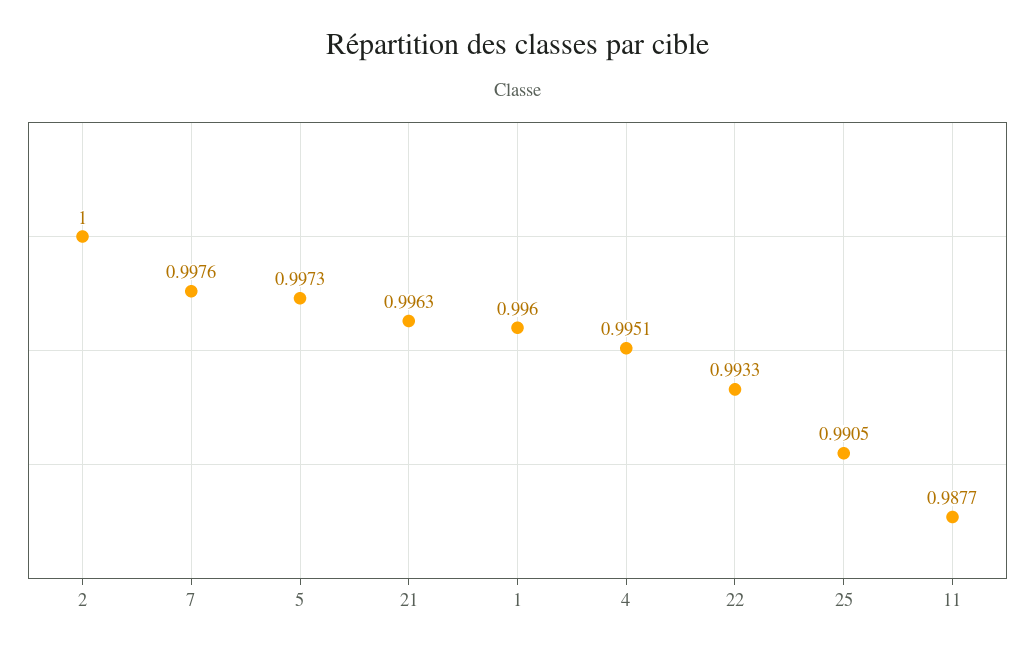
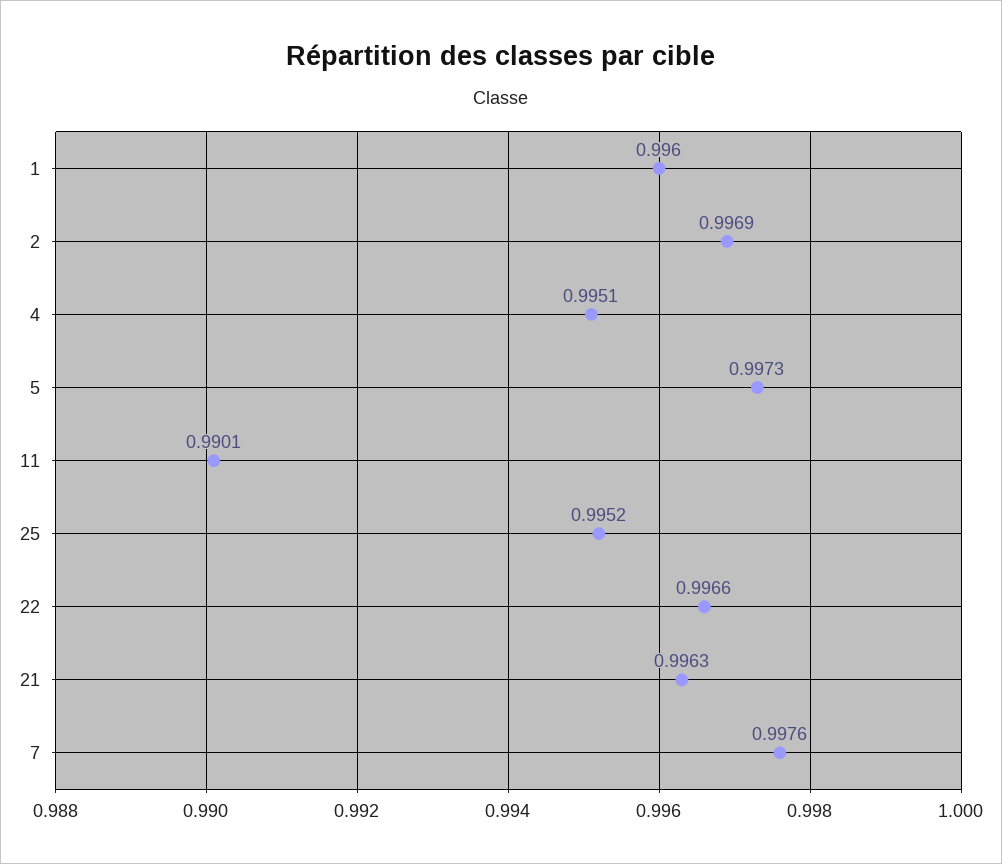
2: 1 -> 0.9969
22: 0.9933 -> 0.9966
25: 0.9905 -> 0.9952
11: 0.9877 -> 0.9901

